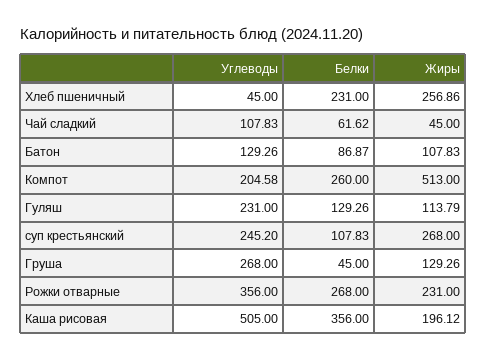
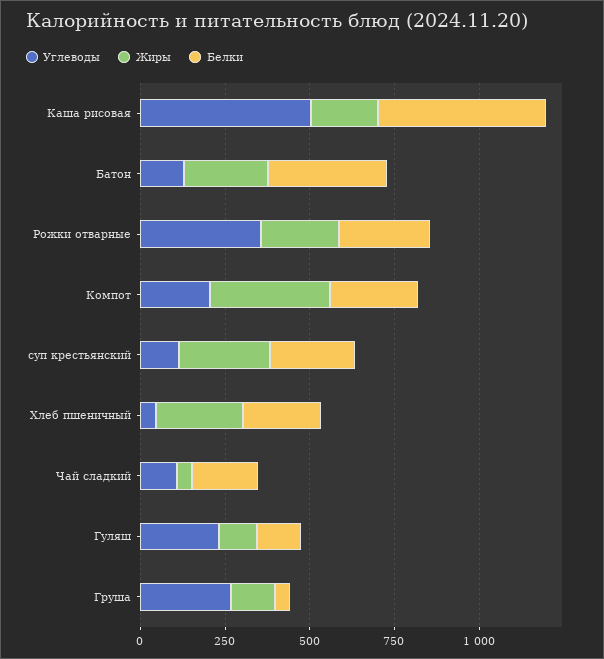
Белки, Чай сладкий: 61.62 -> 200
Белки, Батон: 86.87 -> 350
Жиры, Батон: 107.83 -> 250
Жиры, Компот: 513 -> 350
Углеводы, суп крестьянский: 245.2 -> 100
Белки, суп крестьянский: 107.83 -> 250
Белки, Каша рисовая: 356 -> 500

